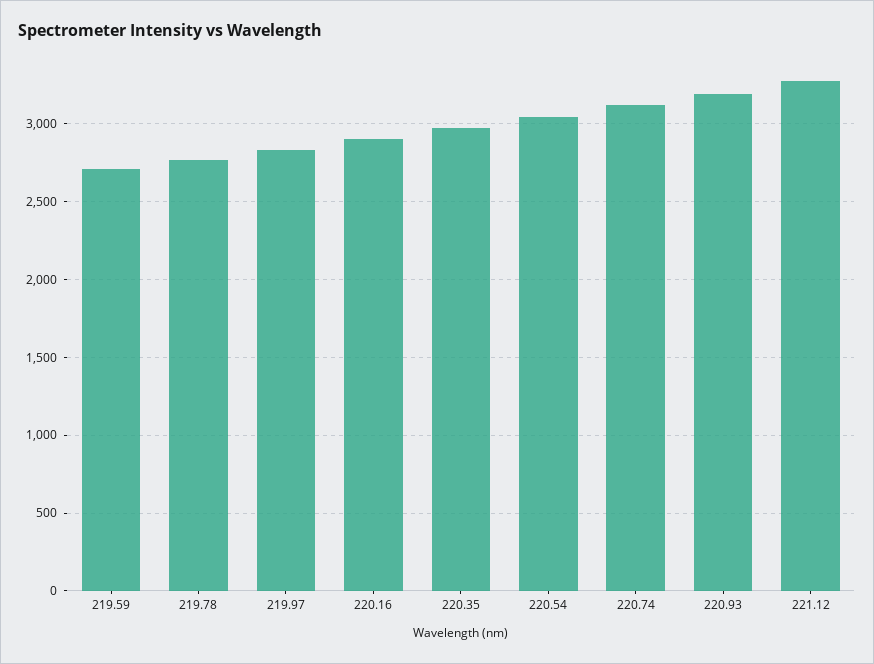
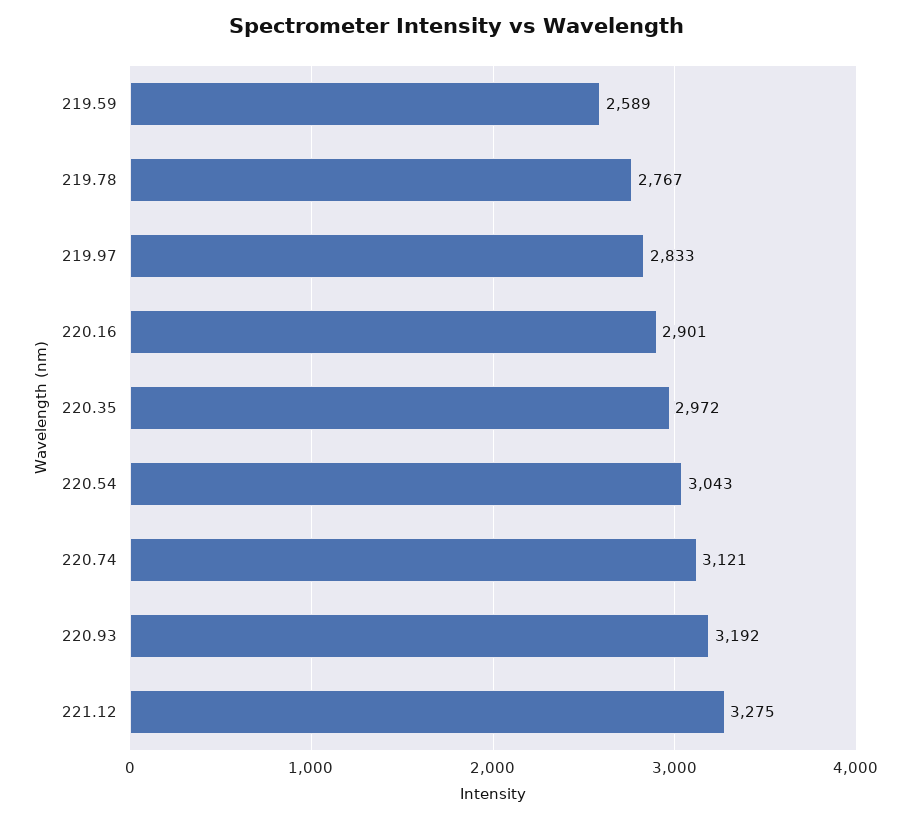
219.59: 2700 -> 2589

